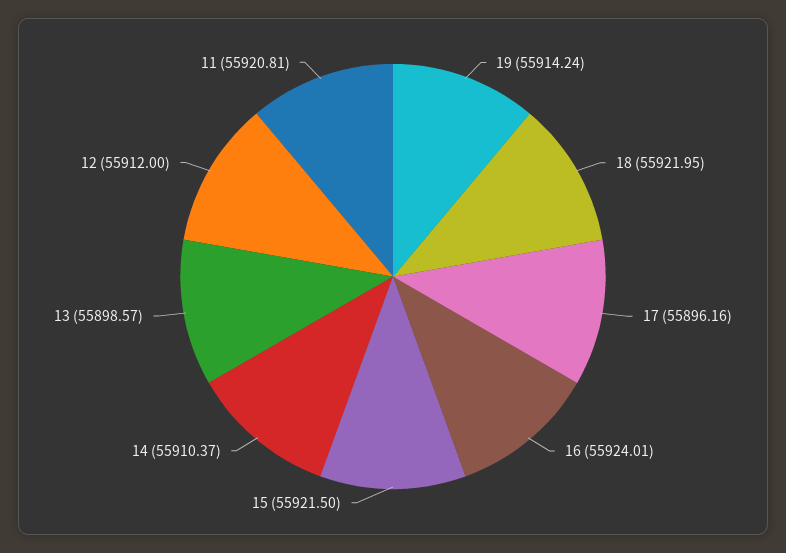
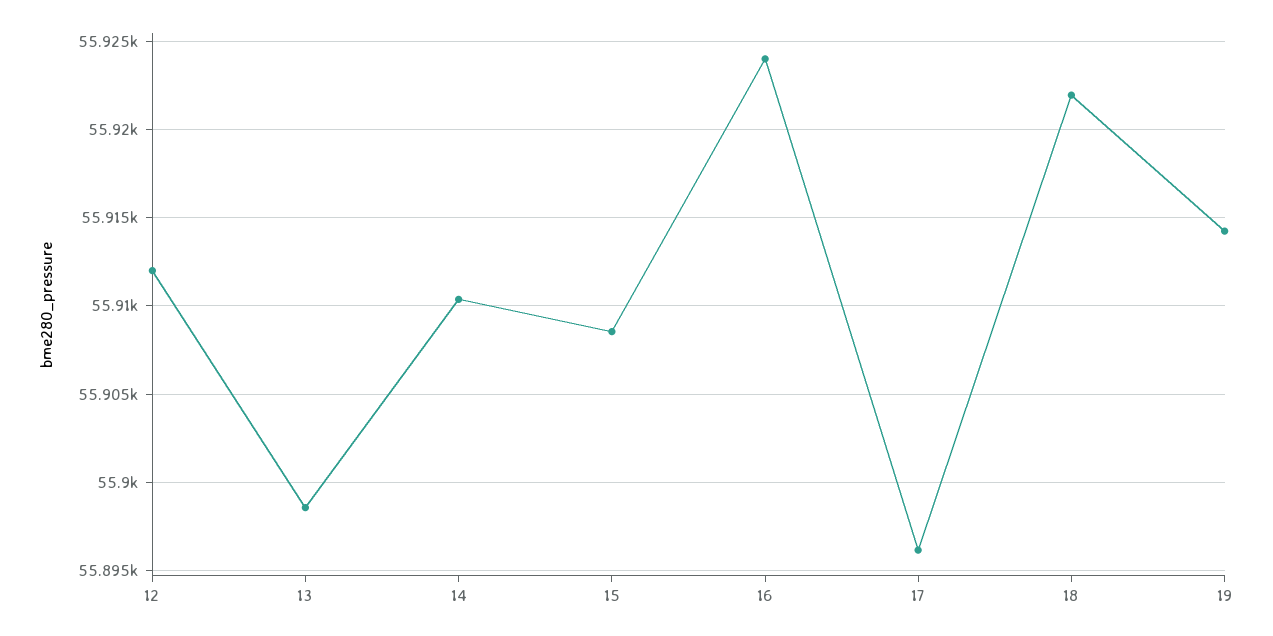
15: 55921.5 -> 55908.5
11: 55920.81 -> none

